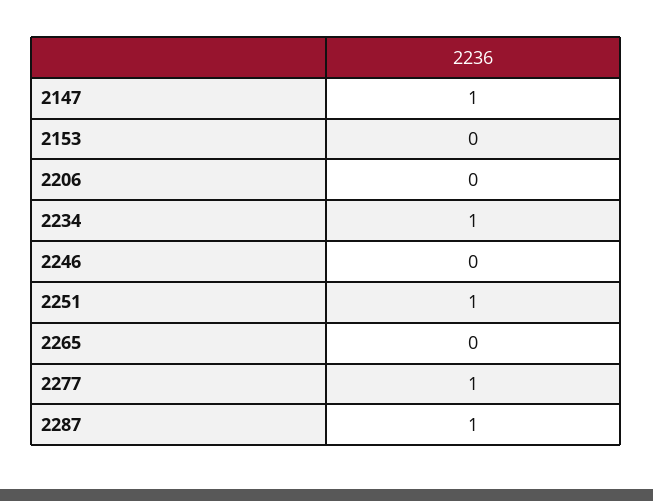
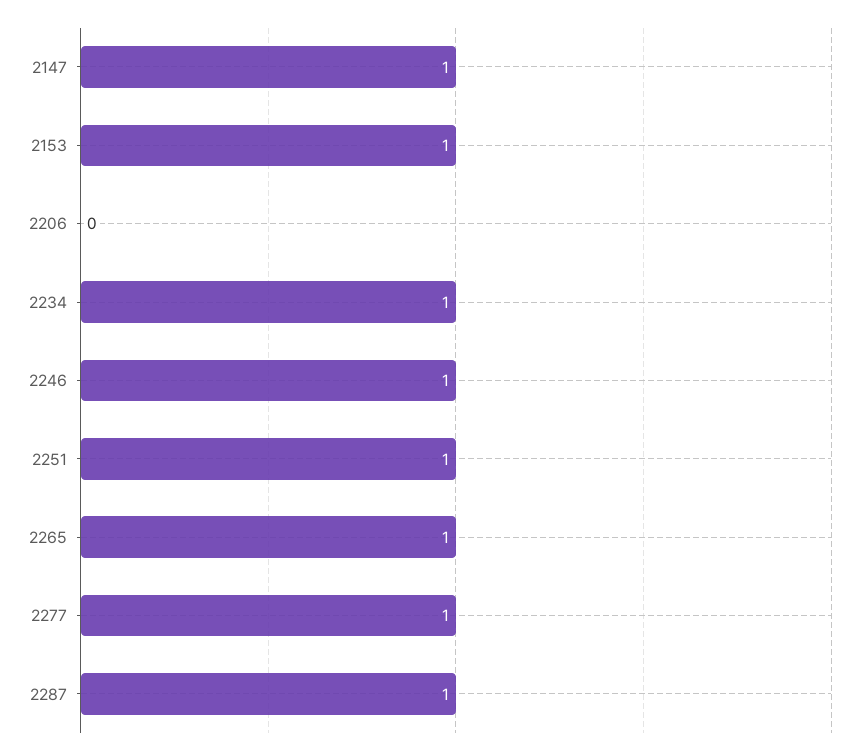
2153: 0 -> 1
2246: 0 -> 1
2265: 0 -> 1

